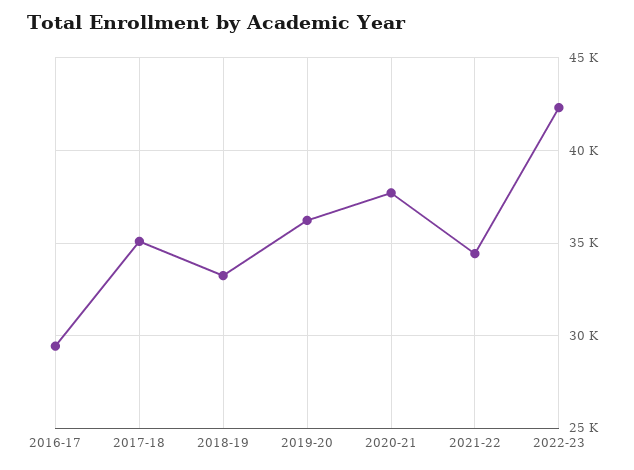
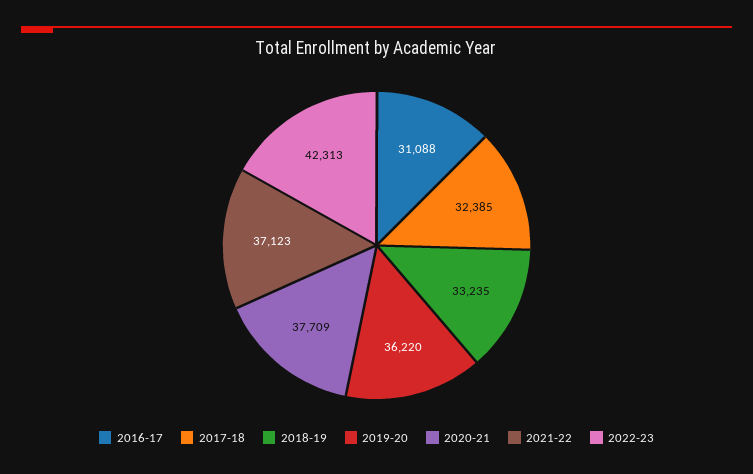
2016-17: 29500 -> 31088
2017-18: 35000 -> 32385
2021-22: 34500 -> 37123

